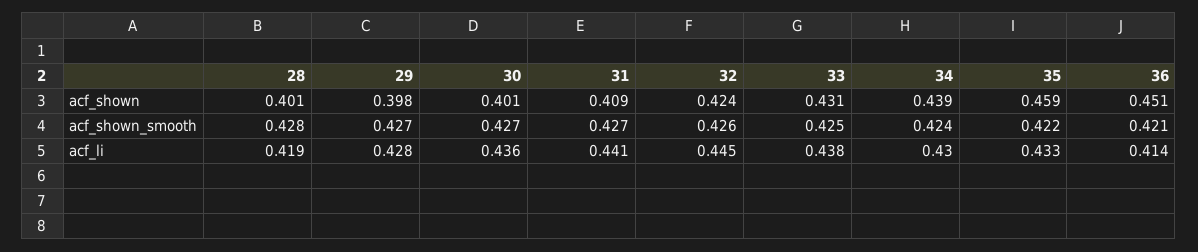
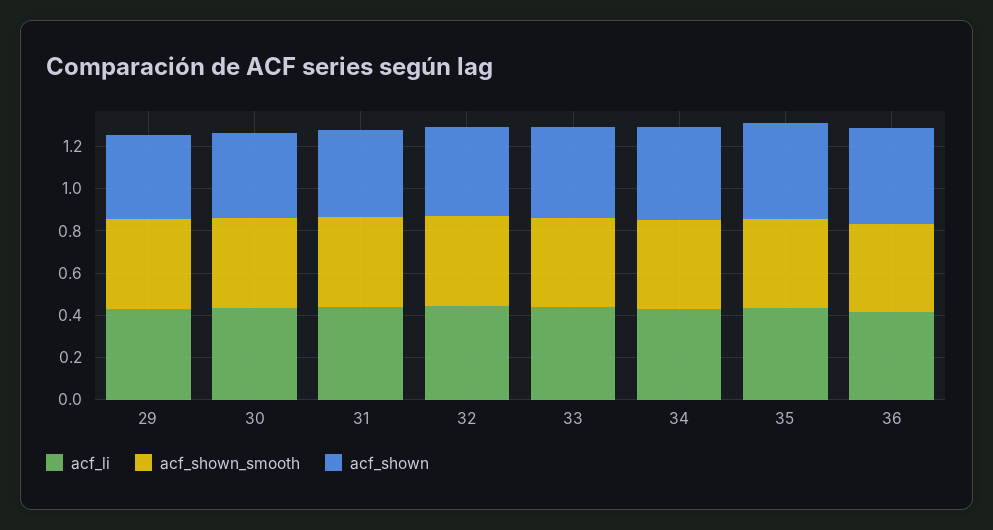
acf_shown, 28: 0.401 -> none
acf_shown_smooth, 28: 0.428 -> none
acf_li, 28: 0.419 -> none

